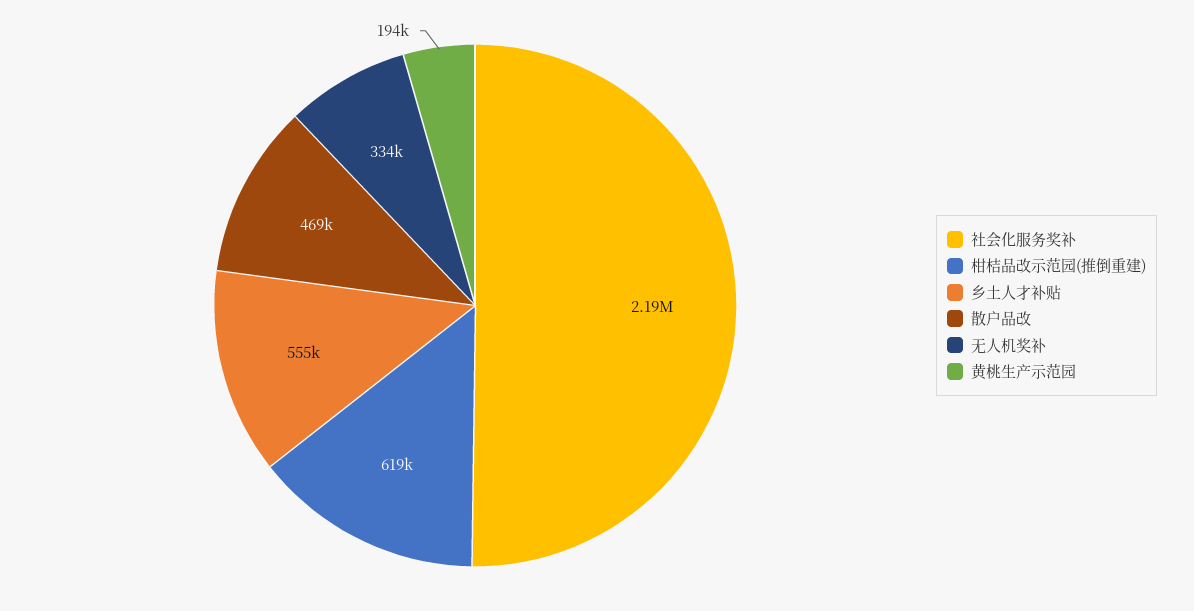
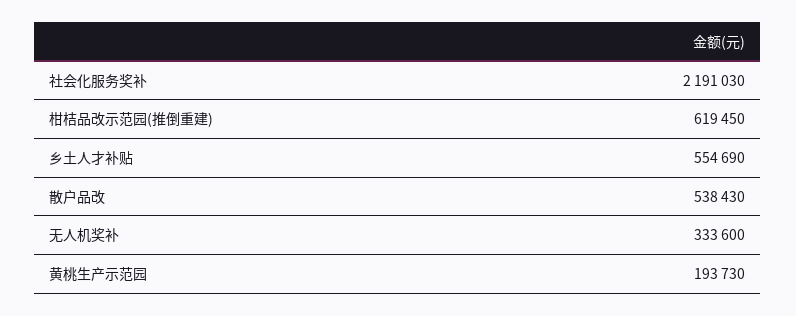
散户品改: 469000 -> 538430

